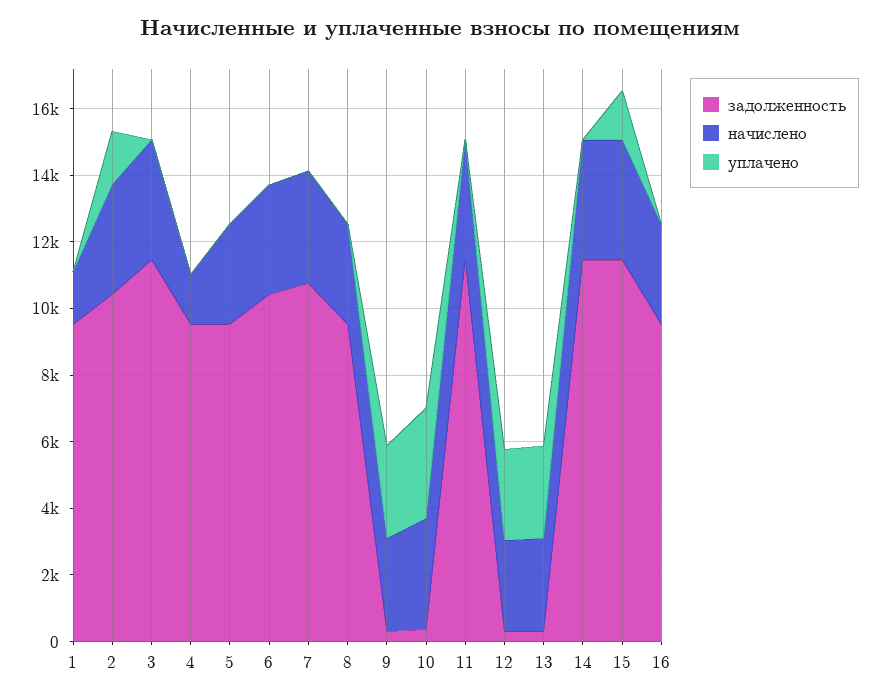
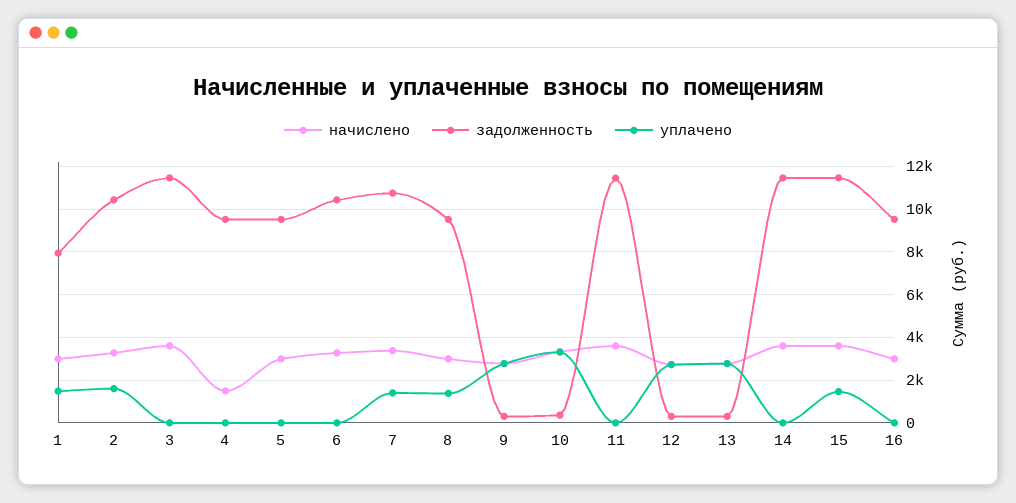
задолженность, 1: 9500 -> 8000
начислено, 1: 1500 -> 3000
уплачено, 1: 0 -> 1500
уплачено, 7: 0 -> 1500
уплачено, 8: 0 -> 1500

